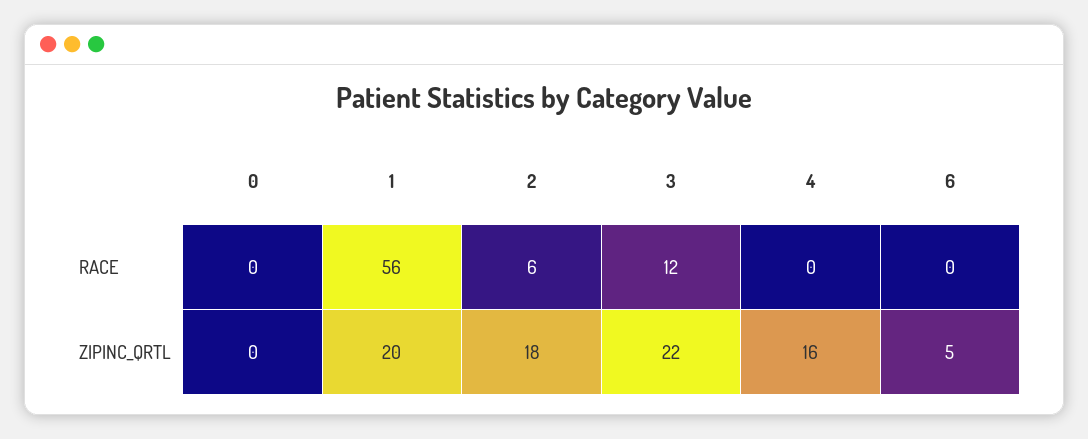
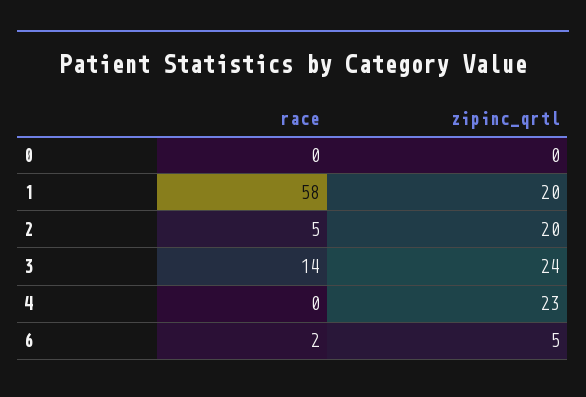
1, RACE: 56 -> 58
2, RACE: 6 -> 5
3, RACE: 12 -> 14
6, RACE: 0 -> 2
2, ZIPINC_QRTL: 18 -> 20
3, ZIPINC_QRTL: 22 -> 24
4, ZIPINC_QRTL: 16 -> 23

